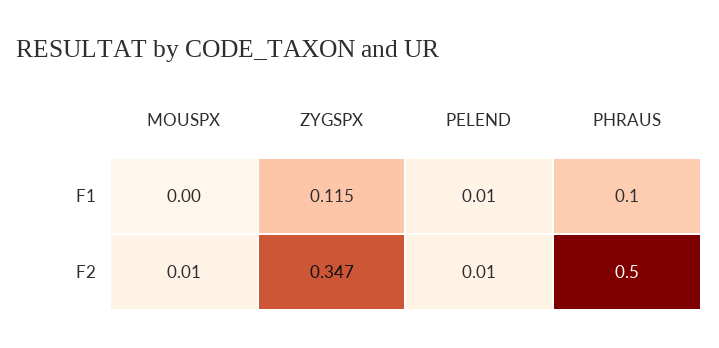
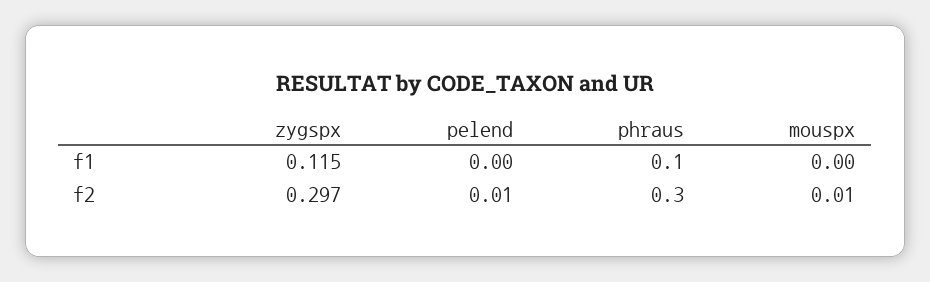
PELEND, F1: 0.01 -> 0
ZYGSPX, F2: 0.347 -> 0.297
PHRAUS, F2: 0.5 -> 0.3

